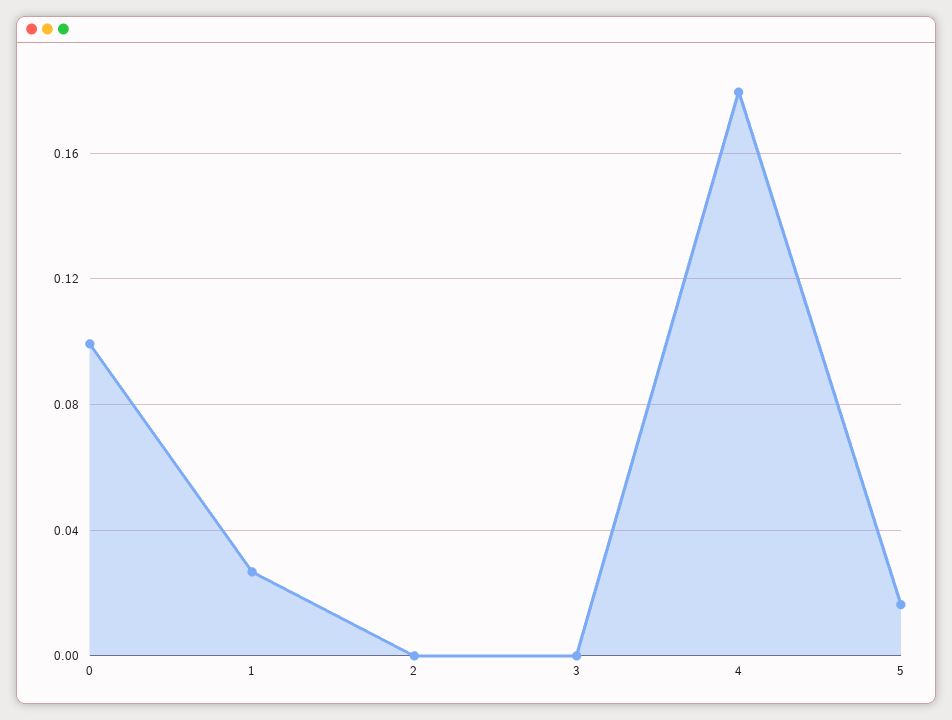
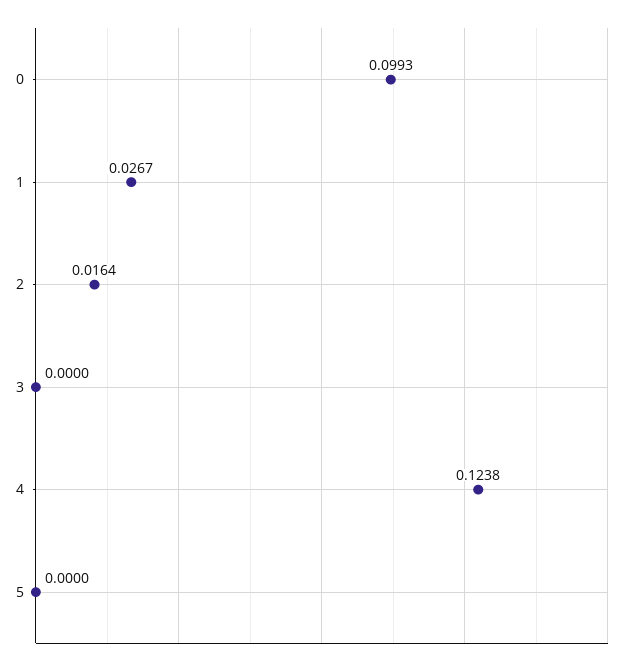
2: 0 -> 0.0164
4: 0.18 -> 0.1238
5: 0.015 -> 0

